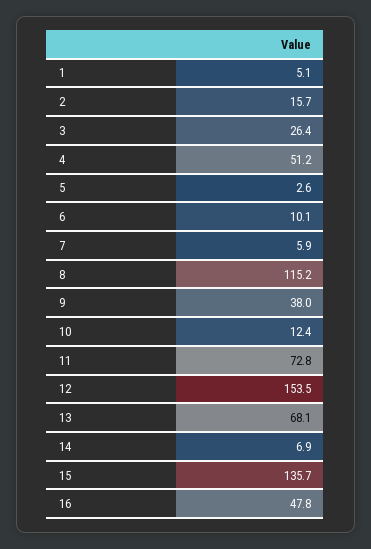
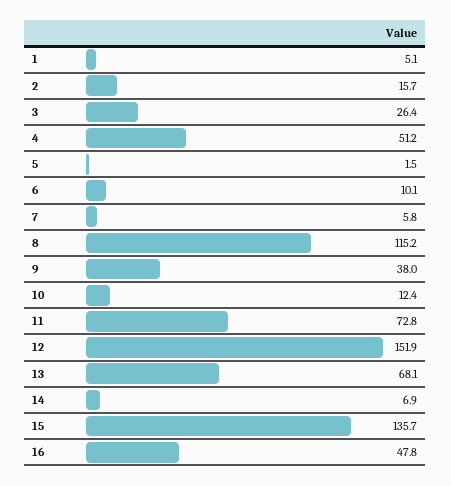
5: 2.6 -> 1.5
7: 5.9 -> 5.8
12: 153.5 -> 151.9

